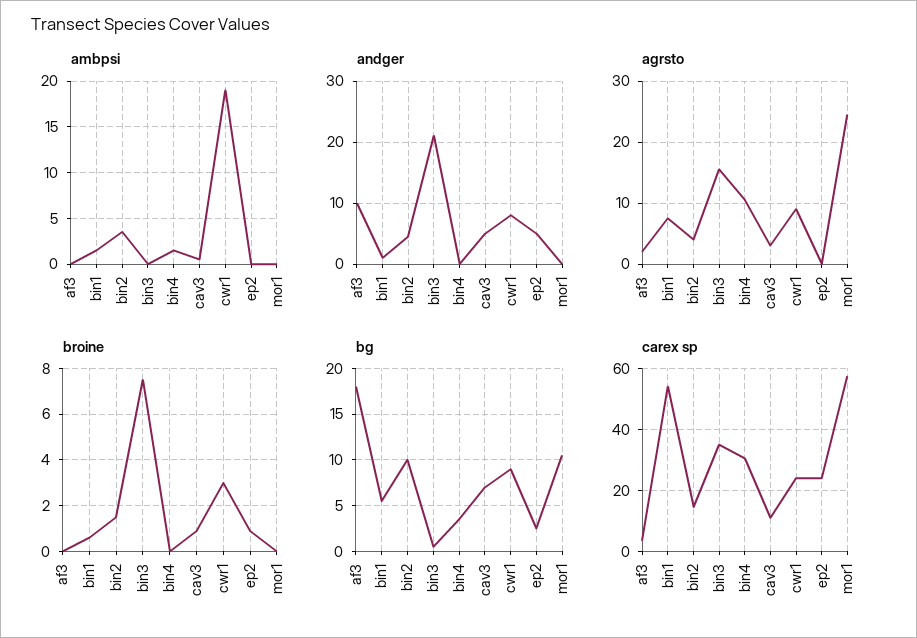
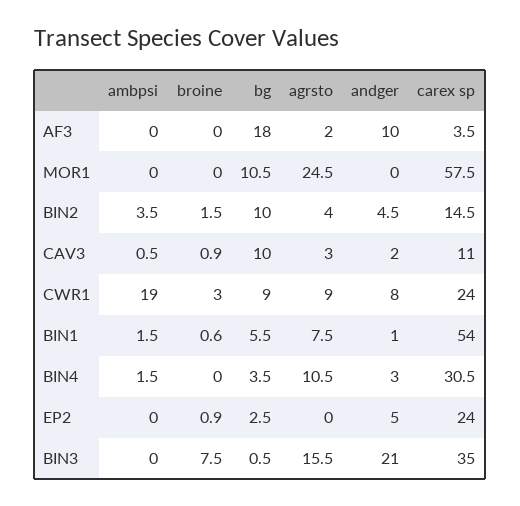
andger, bin4: 0 -> 3
andger, cav3: 5 -> 2
bg, cav3: 7 -> 10

